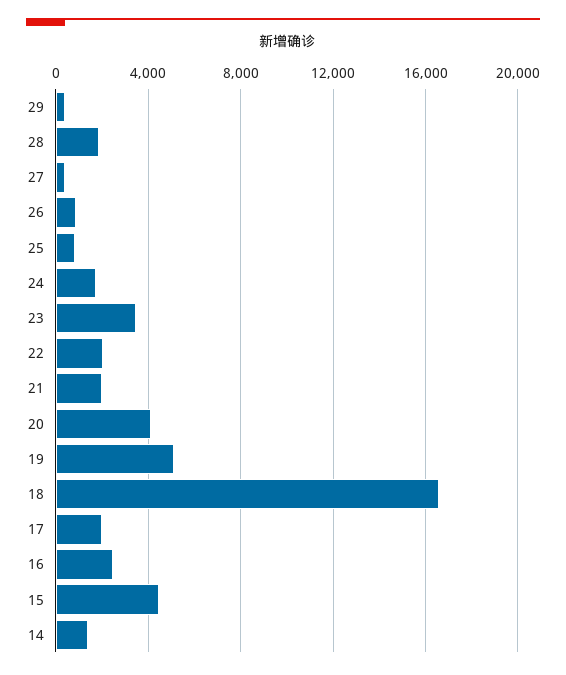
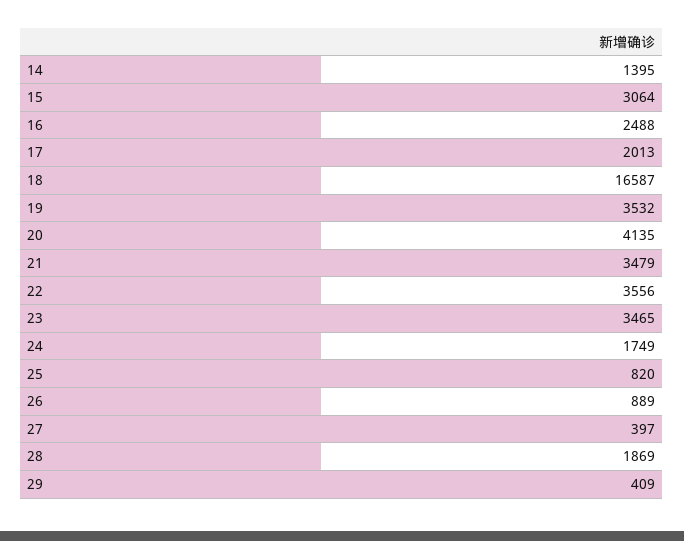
22: 2000 -> 3556
21: 2000 -> 3479
19: 5000 -> 3532
15: 4500 -> 3064

